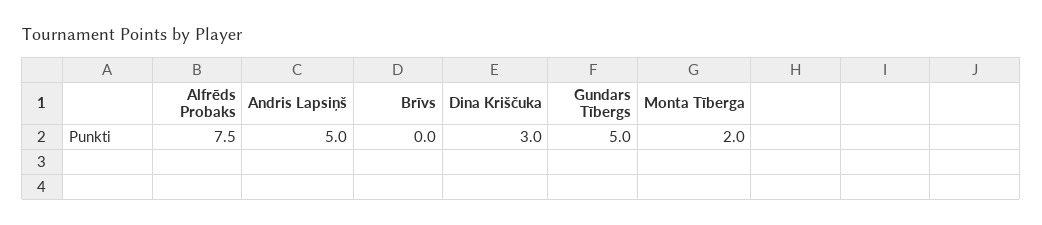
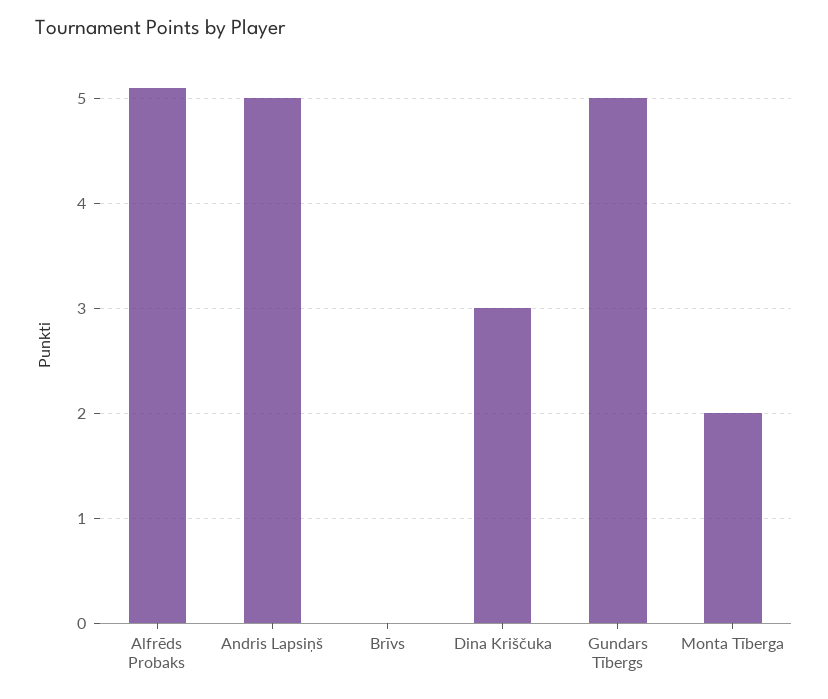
Alfrēds Probaks: 7.5 -> 5.1

